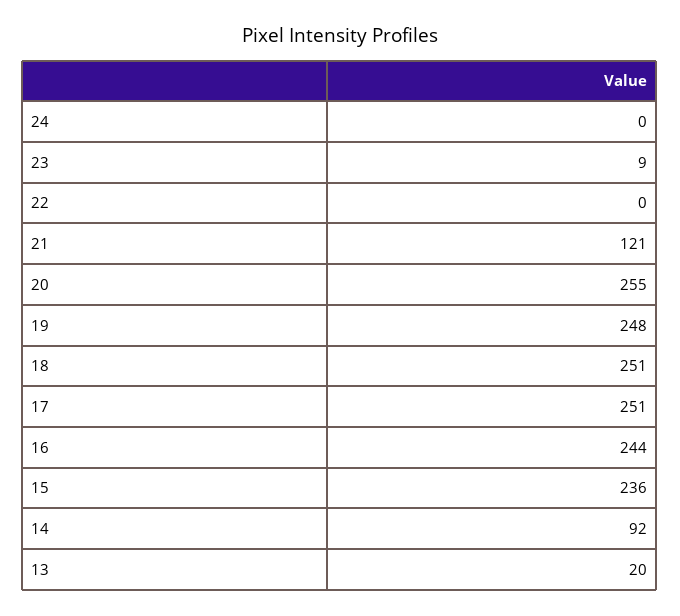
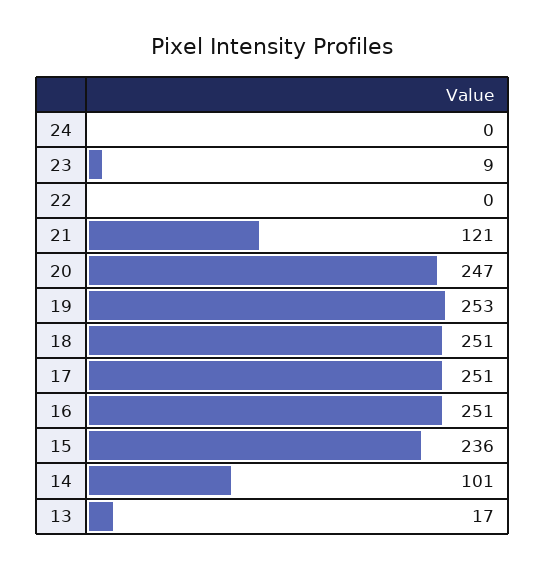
20: 255 -> 247
19: 248 -> 253
16: 244 -> 251
14: 92 -> 101
13: 20 -> 17

